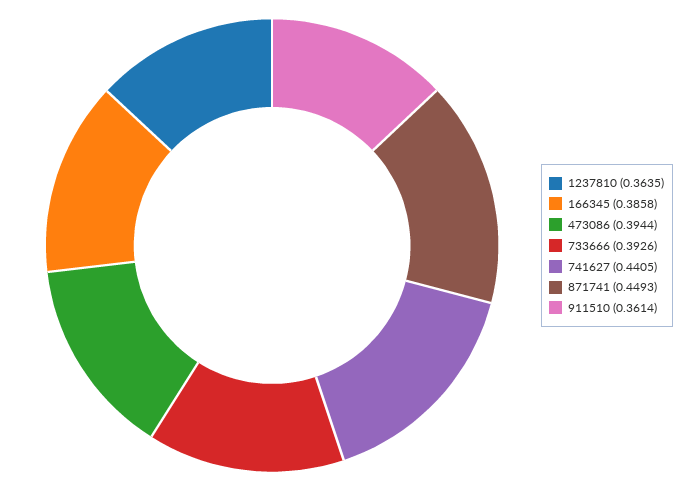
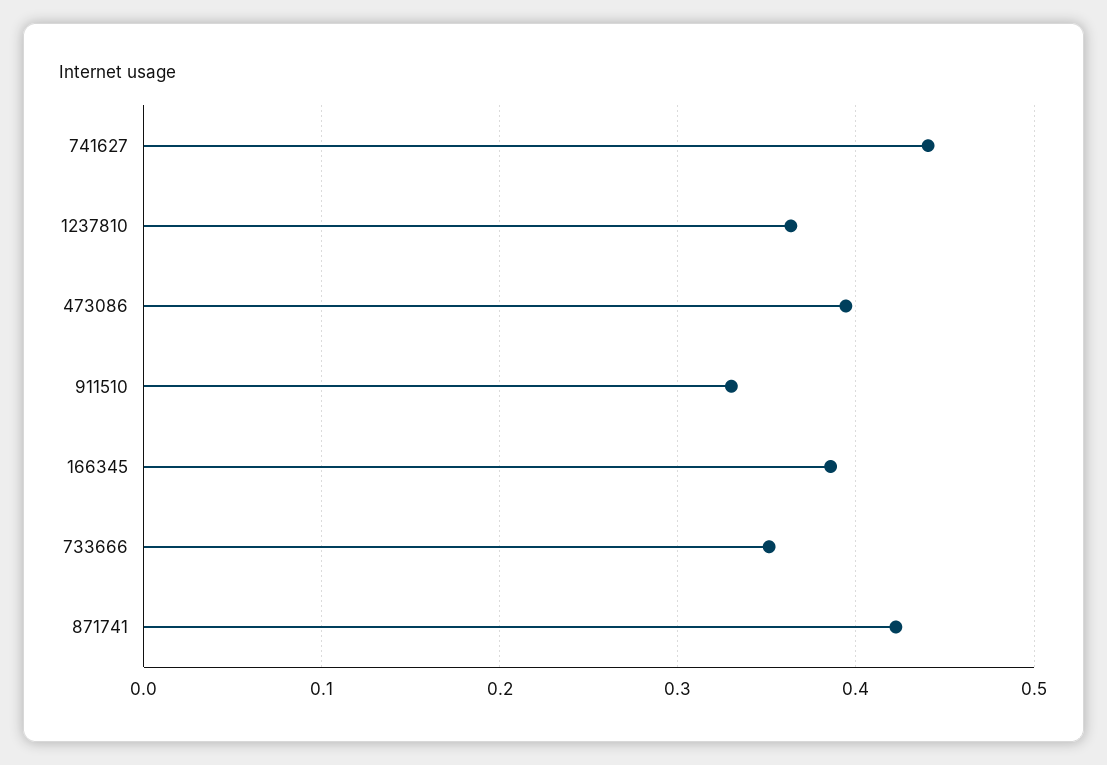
733666: 0.3926 -> 0.35
871741: 0.4493 -> 0.42
911510: 0.3614 -> 0.33

